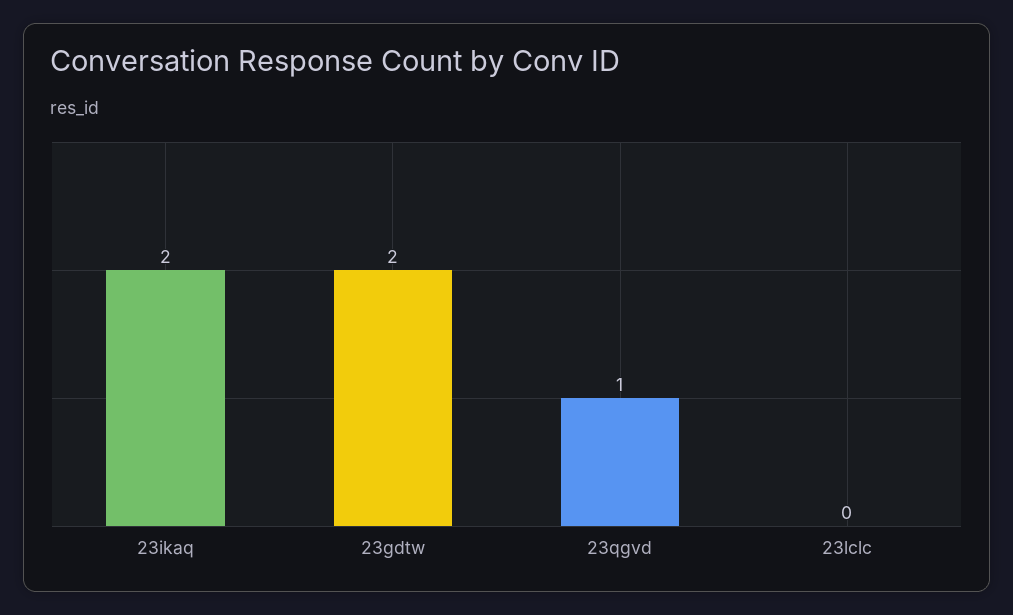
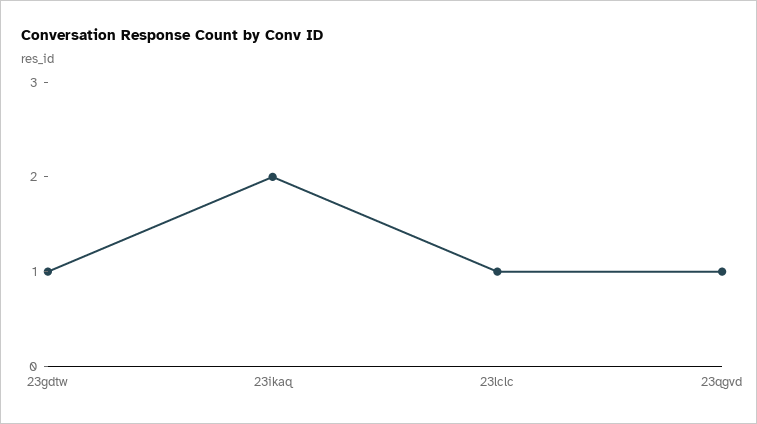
23gdtw: 2 -> 1
23lclc: 0 -> 1

